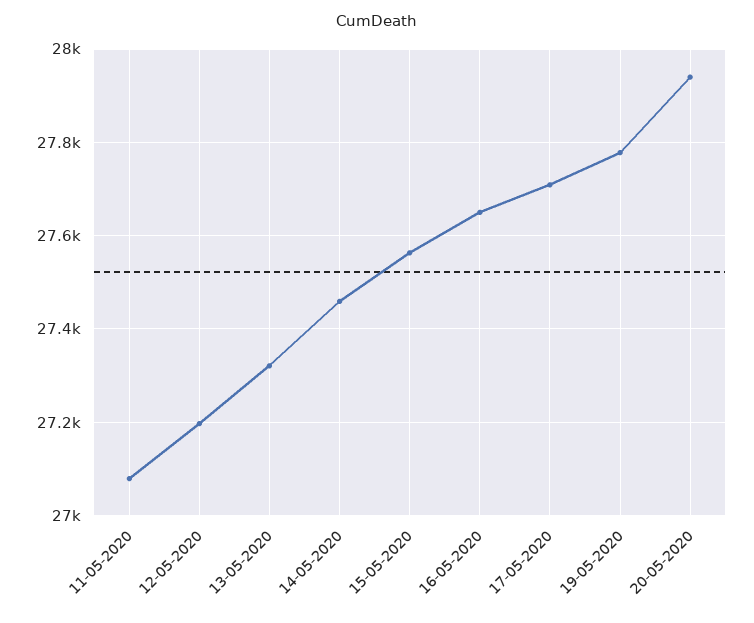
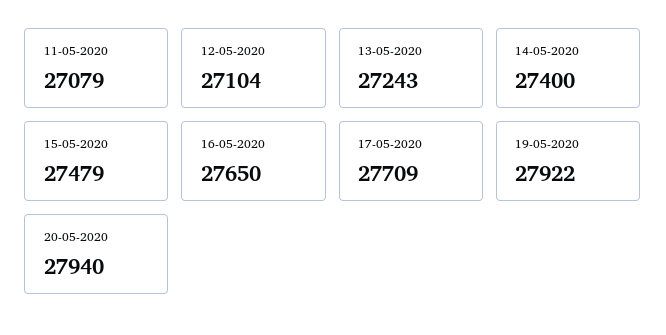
12-05-2020: 27200 -> 27104
13-05-2020: 27320 -> 27243
14-05-2020: 27460 -> 27400
15-05-2020: 27560 -> 27479
19-05-2020: 27780 -> 27922

